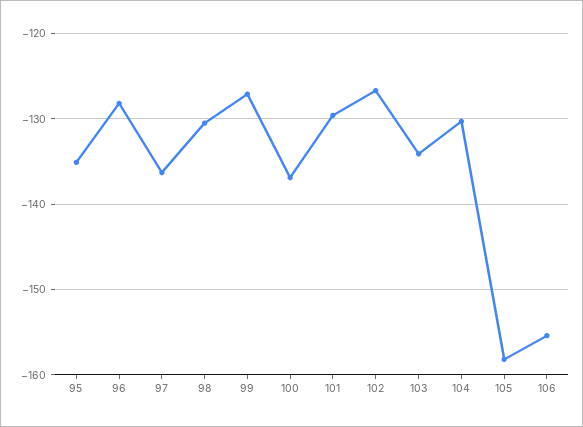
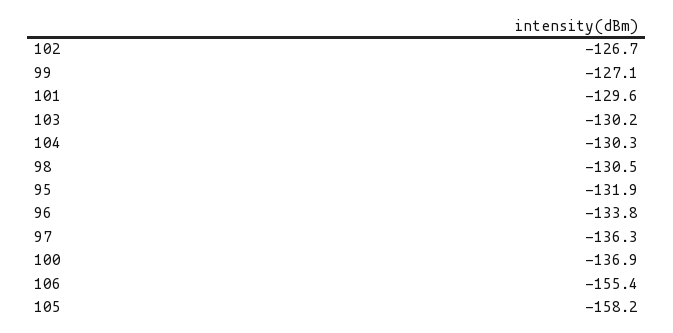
95: -135 -> -131.9
96: -128 -> -133.8
103: -134 -> -130.2

